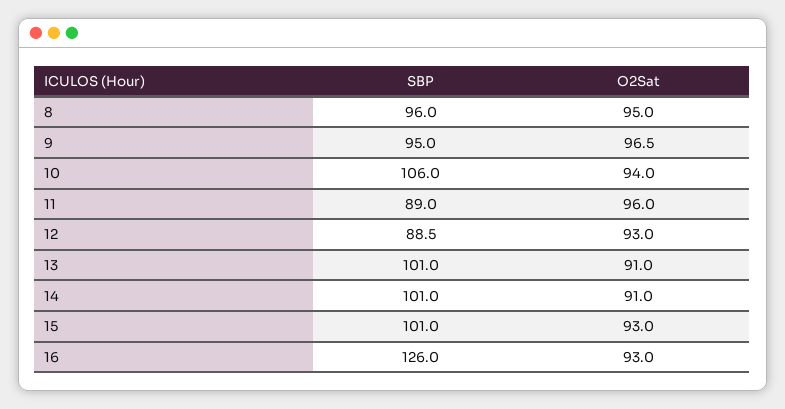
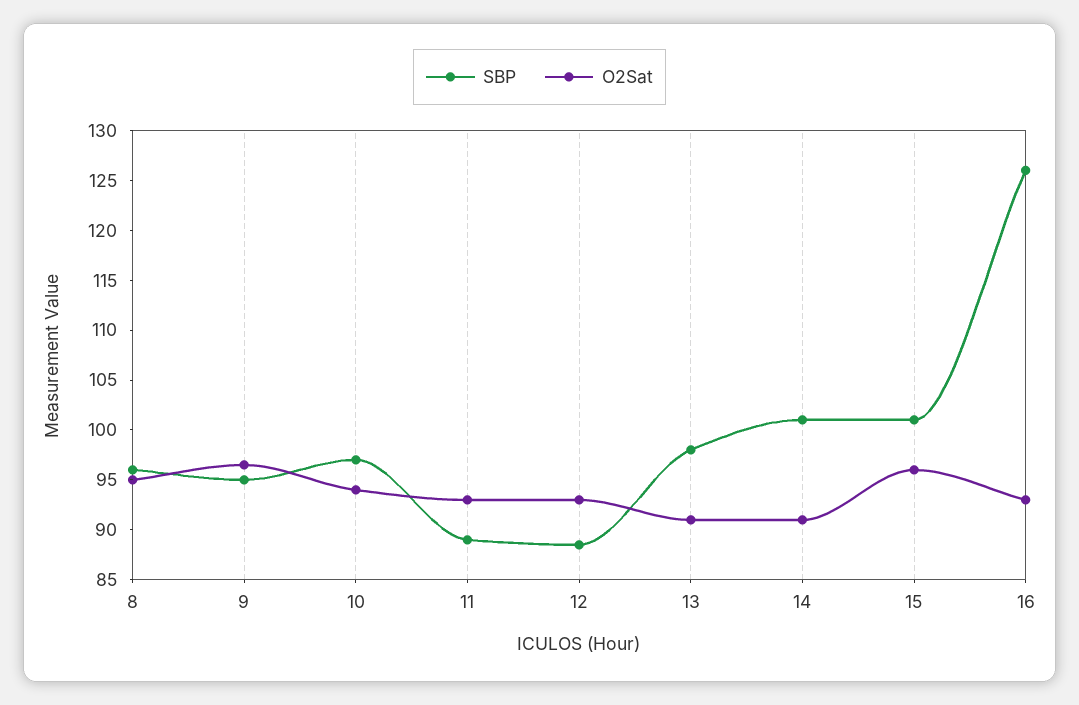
SBP, 10: 106 -> 97
O2Sat, 11: 96 -> 93
SBP, 13: 101 -> 98
O2Sat, 15: 93 -> 96

